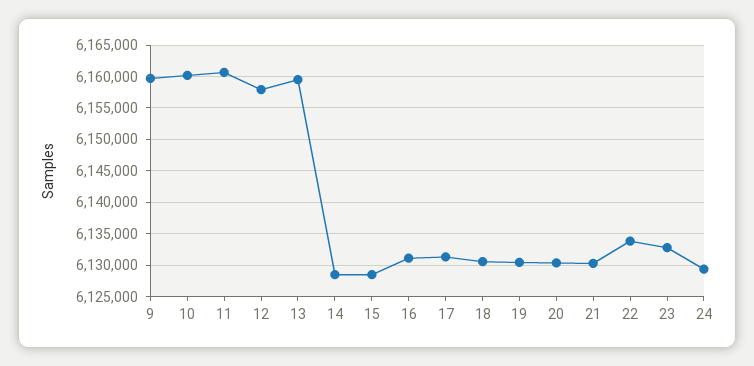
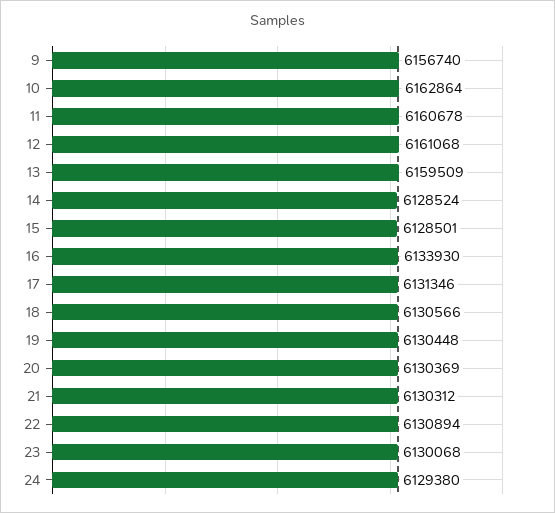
9: 6160000 -> 6156740
10: 6160000 -> 6162864
12: 6158000 -> 6161068
16: 6131000 -> 6133930
22: 6134000 -> 6130894
23: 6133000 -> 6130068

